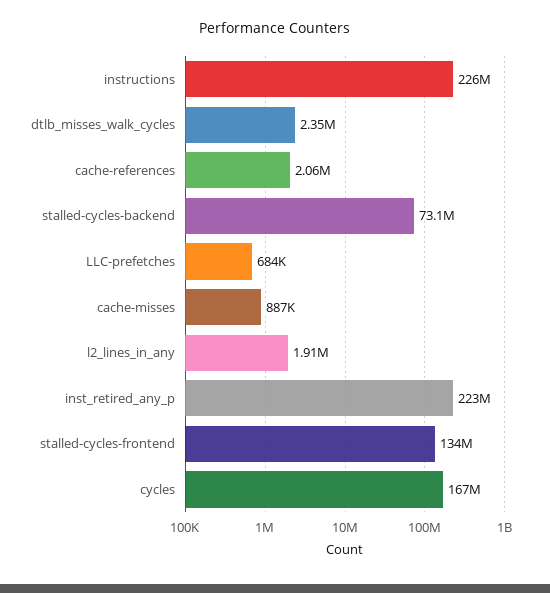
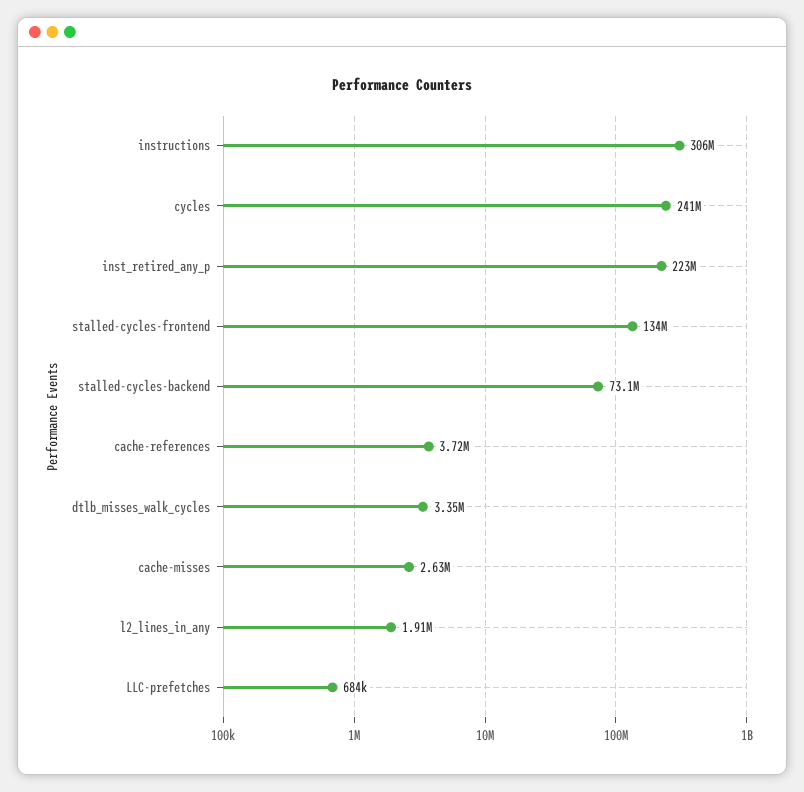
instructions: 226000000 -> 306000000
dtlb_misses_walk_cycles: 2350000 -> 3350000
cache-references: 2060000 -> 3720000
cache-misses: 887000 -> 2630000
cycles: 167000000 -> 241000000

